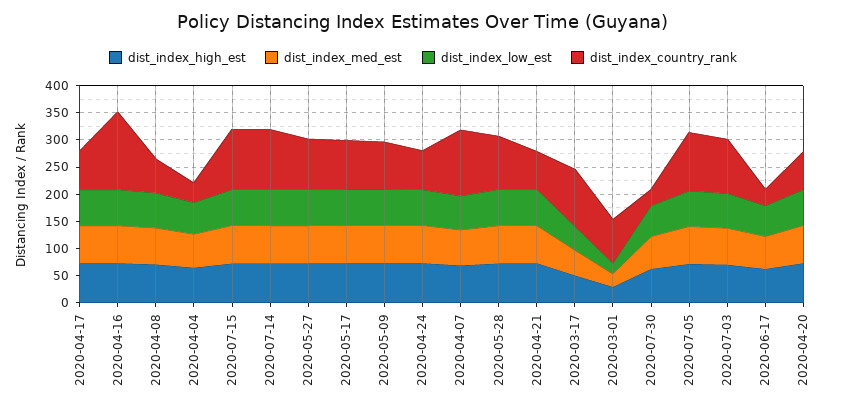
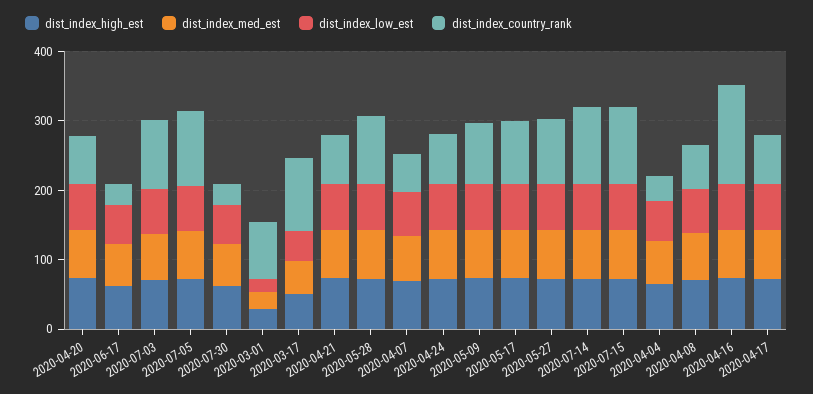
dist_index_country_rank, 2020-04-07: 125 -> 60

